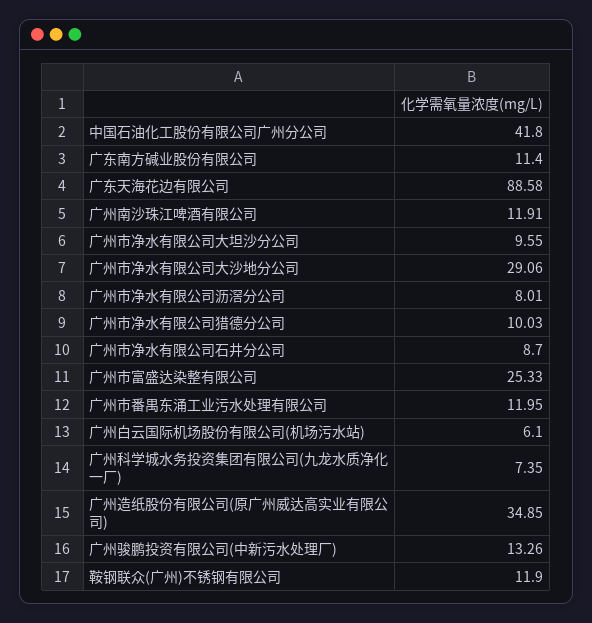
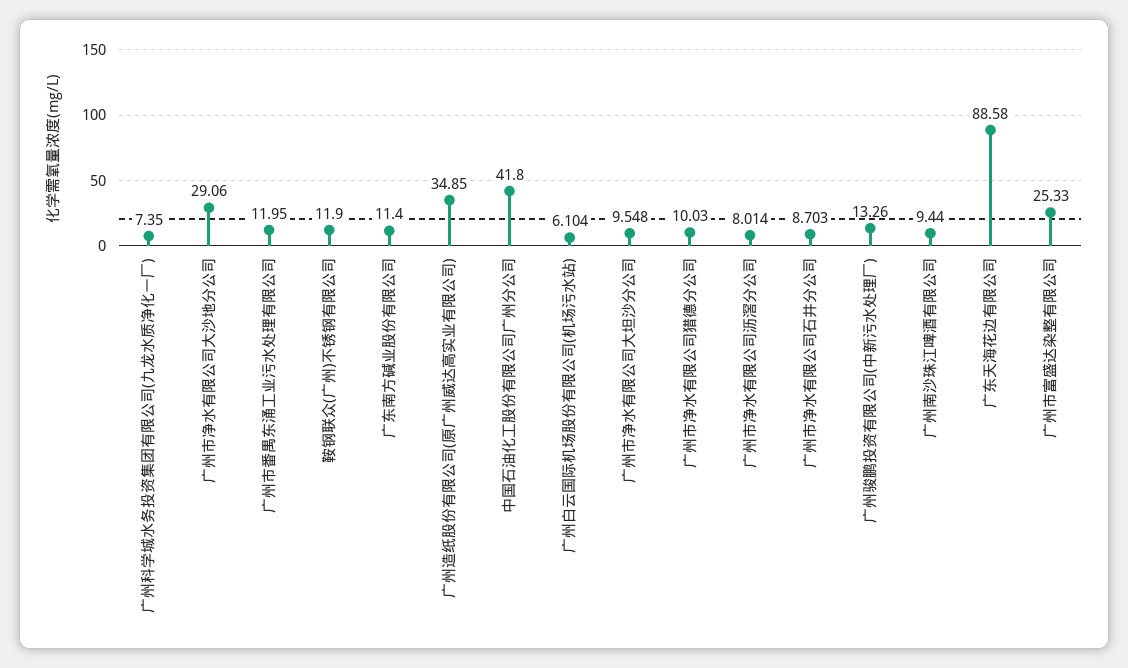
广州南沙珠江啤酒有限公司: 11.91 -> 9.44

